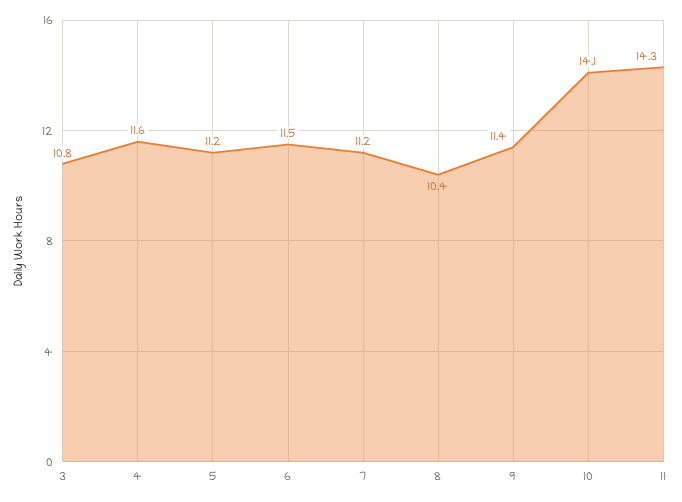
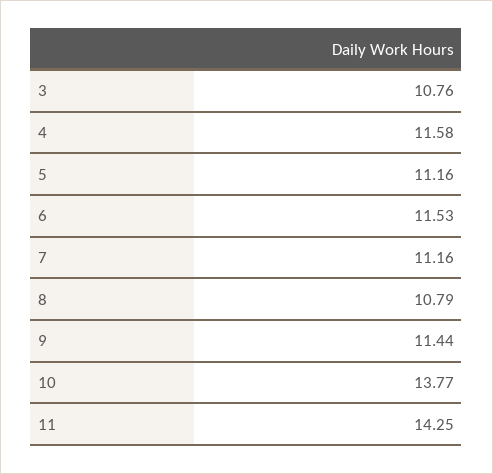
8: 10.4 -> 10.79
10: 14.1 -> 13.77

